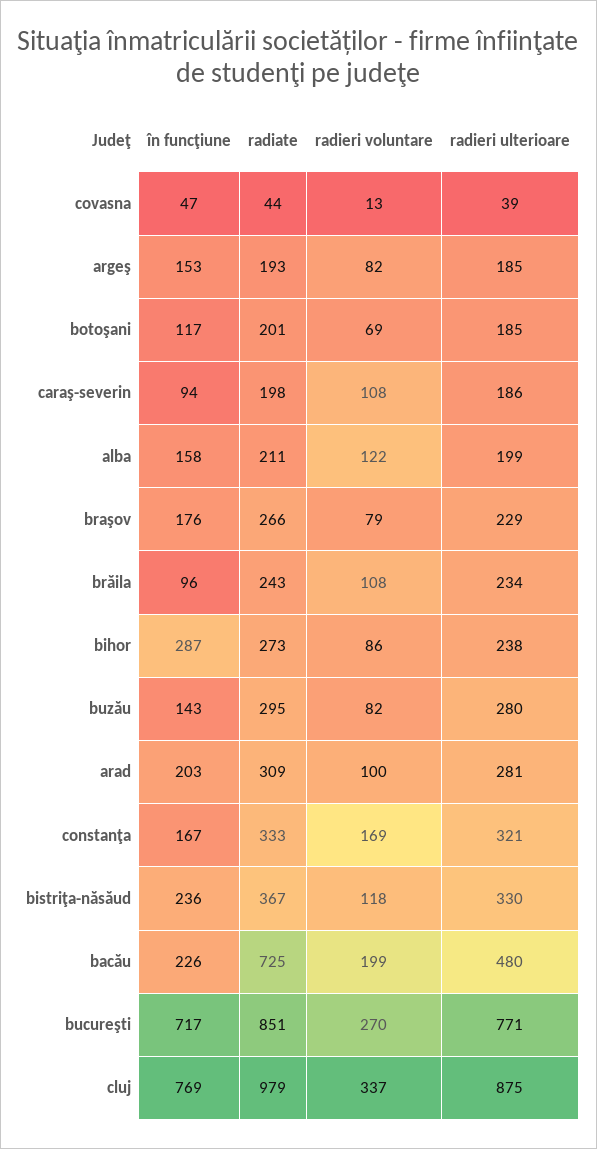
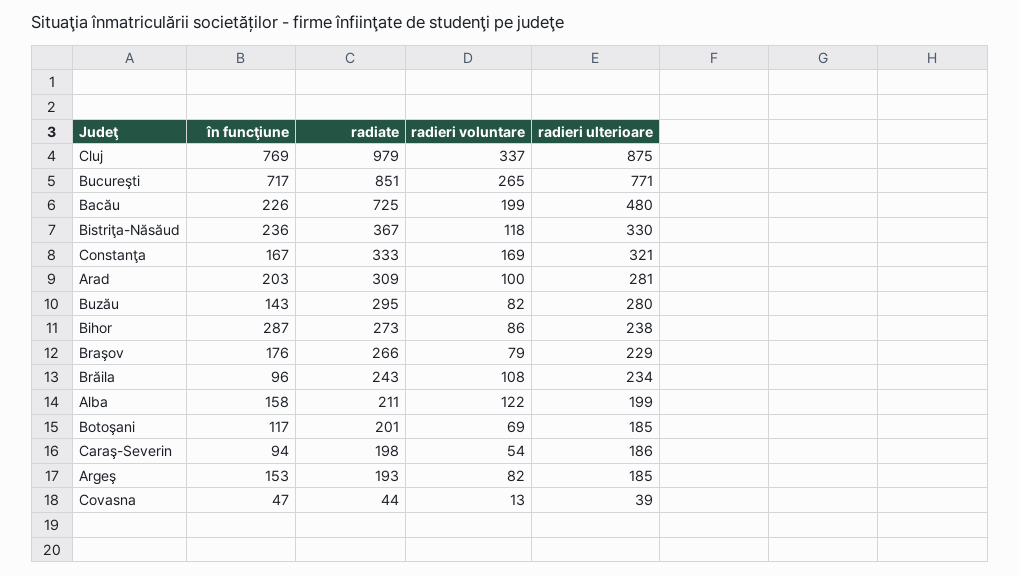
radieri voluntare, caraş-severin: 108 -> 54
radieri voluntare, bucureşti: 270 -> 265

